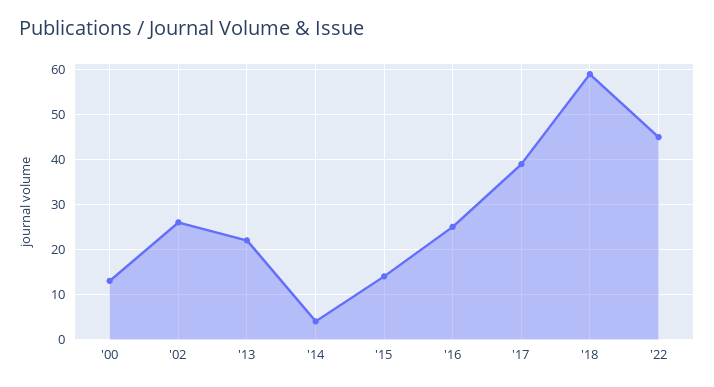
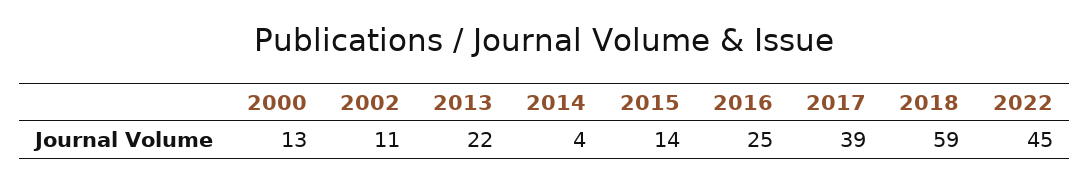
'02: 25 -> 11

